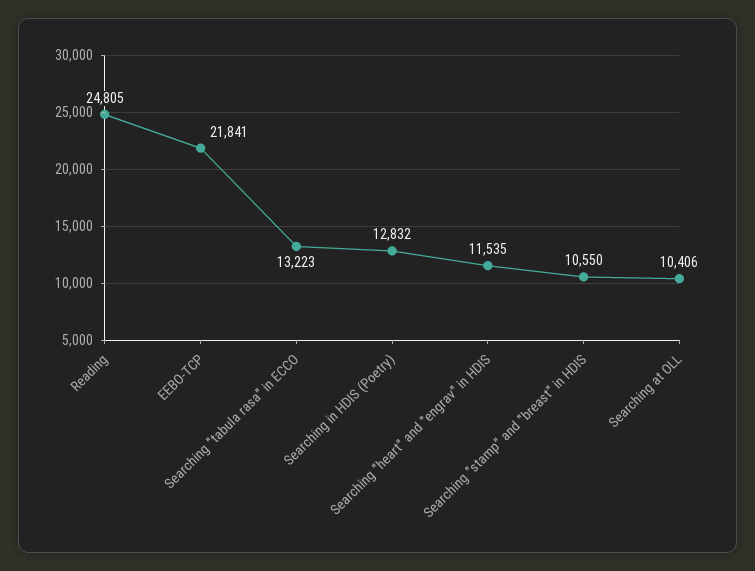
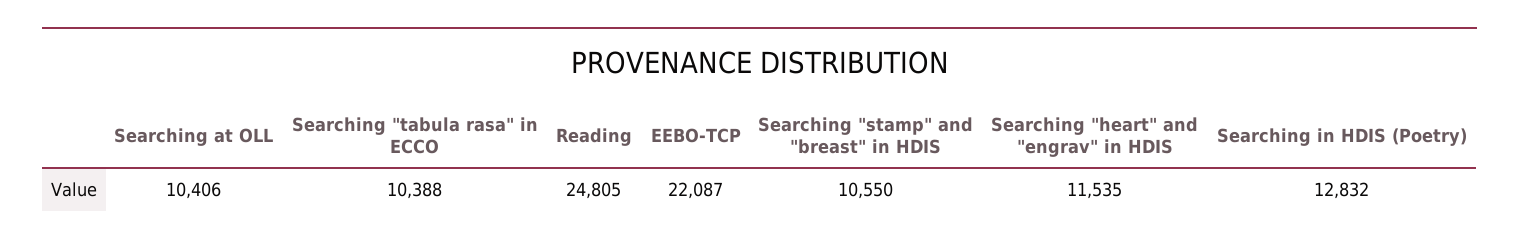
EEBO-TCP: 21841 -> 22087
Searching "tabula rasa" in ECCO: 13223 -> 10388

